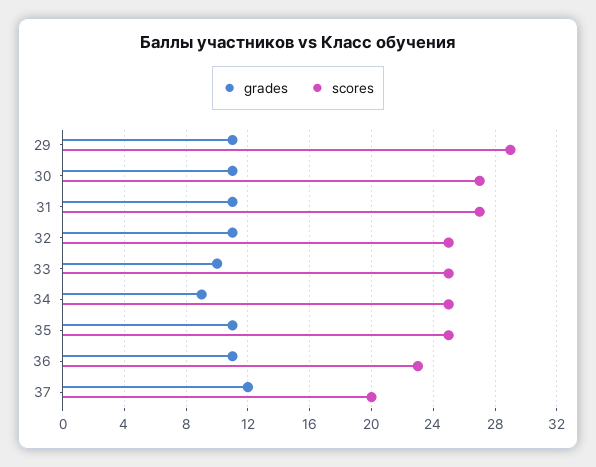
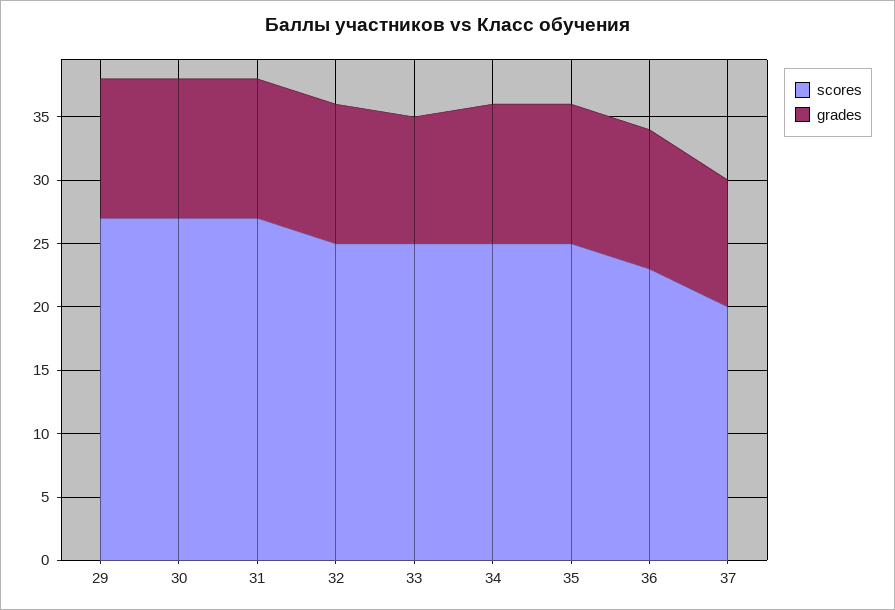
scores, 29: 29 -> 27
grades, 34: 9 -> 11
grades, 37: 12 -> 10

